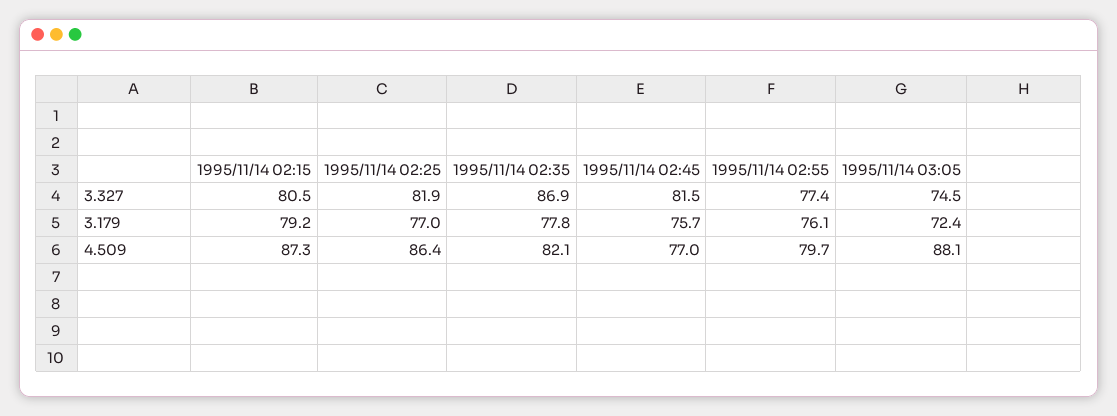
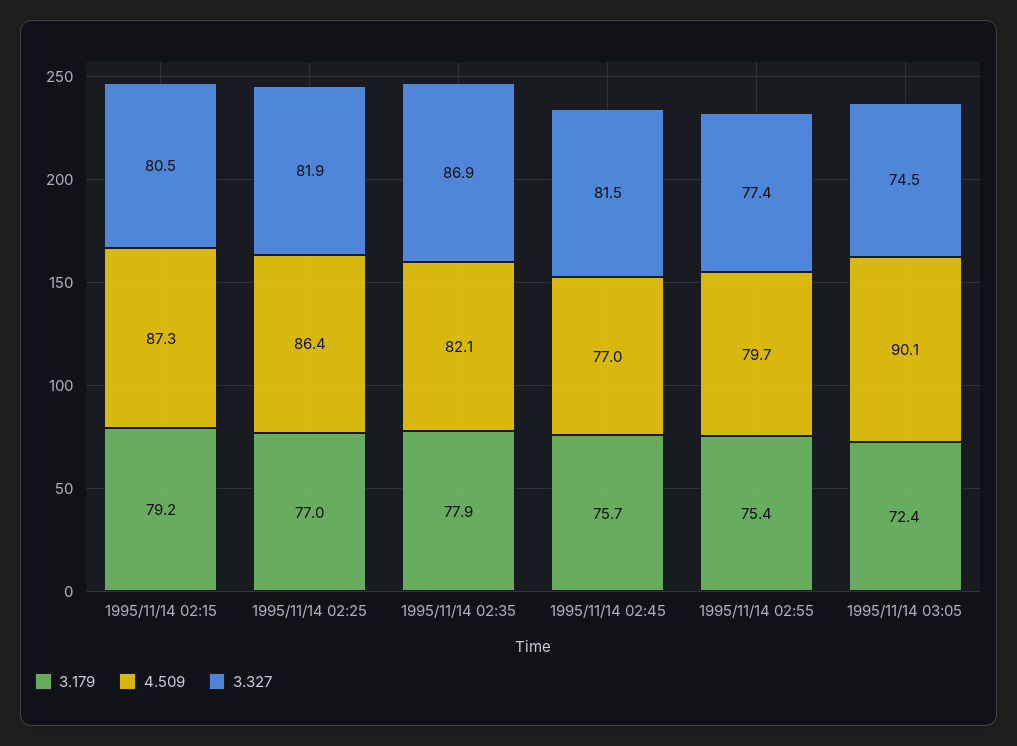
3.179, 1995/11/14 02:35: 77.8 -> 77.9
3.179, 1995/11/14 02:55: 76.1 -> 75.4
4.509, 1995/11/14 03:05: 88.1 -> 90.1

